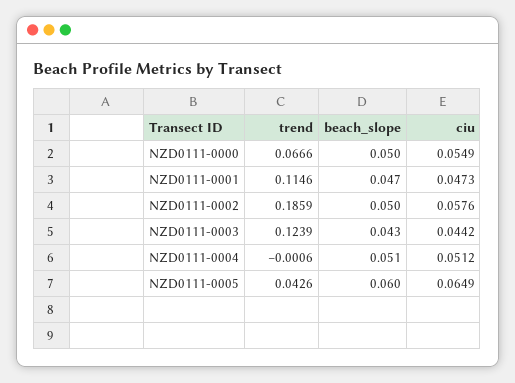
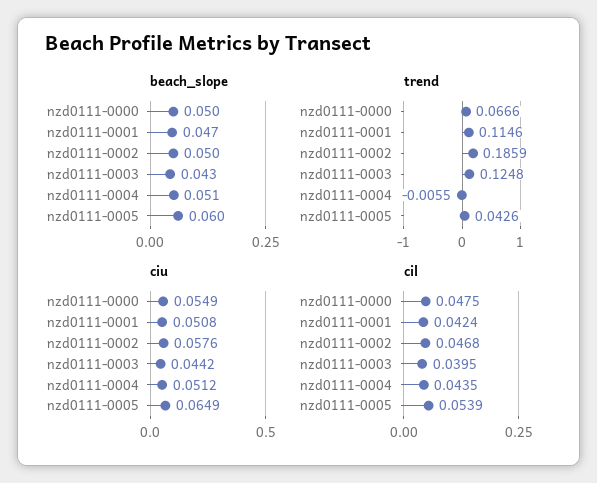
ciu, NZD0111-0001: 0.0473 -> 0.0508
trend, NZD0111-0003: 0.1239 -> 0.1248
trend, NZD0111-0004: -0.0006 -> -0.0055
cil, NZD0111-0000: none -> 0.0475
cil, NZD0111-0001: none -> 0.0424
cil, NZD0111-0002: none -> 0.0468
cil, NZD0111-0003: none -> 0.0395
cil, NZD0111-0004: none -> 0.0435
cil, NZD0111-0005: none -> 0.0539

